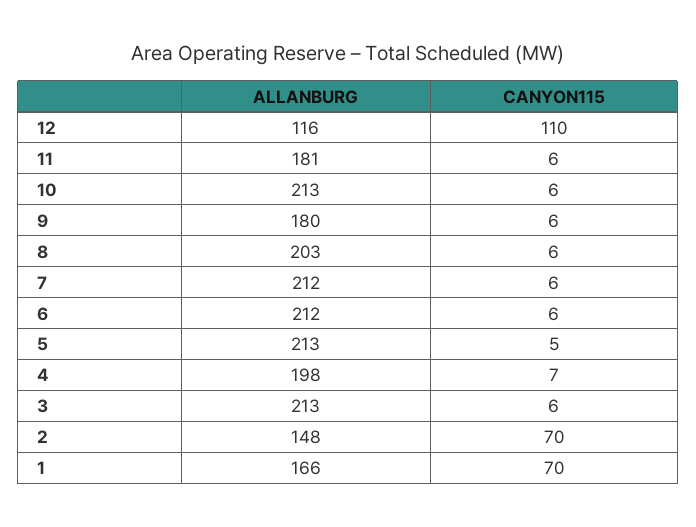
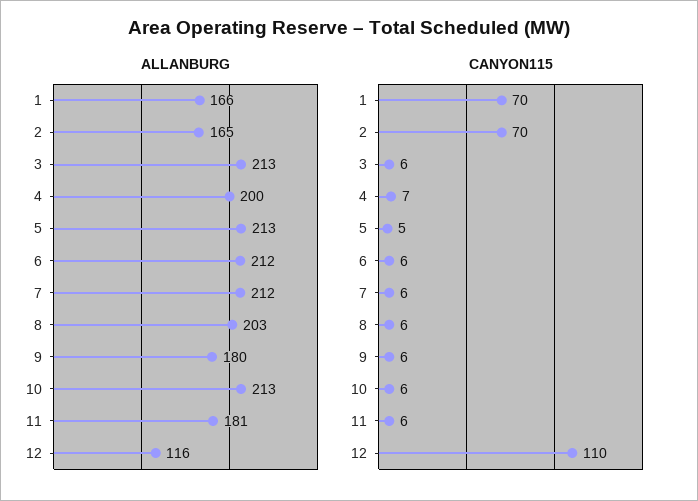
ALLANBURG, 4: 198 -> 200
ALLANBURG, 2: 148 -> 165

